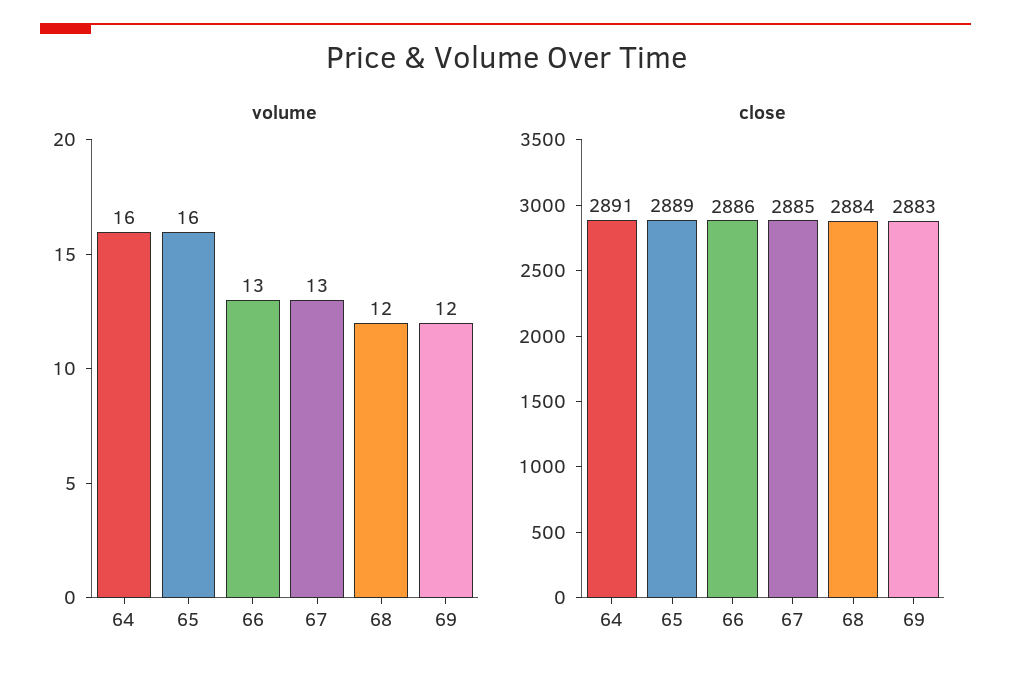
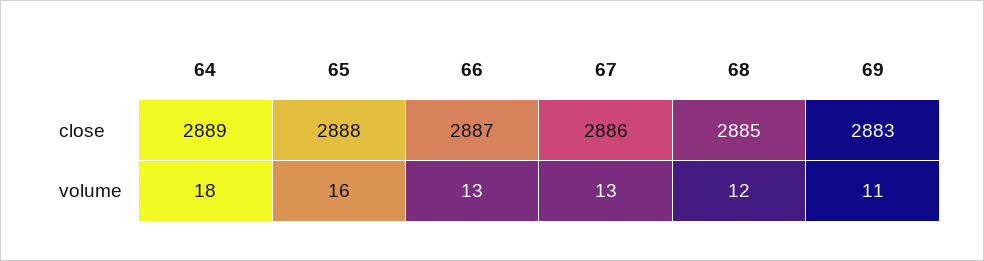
volume, 64: 16 -> 18
volume, 69: 12 -> 11
close, 64: 2891 -> 2889
close, 65: 2889 -> 2888
close, 66: 2886 -> 2887
close, 67: 2885 -> 2886
close, 68: 2884 -> 2885

